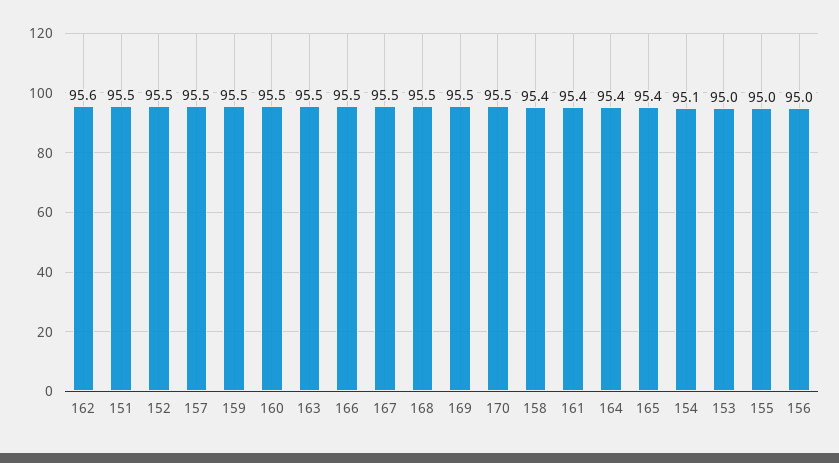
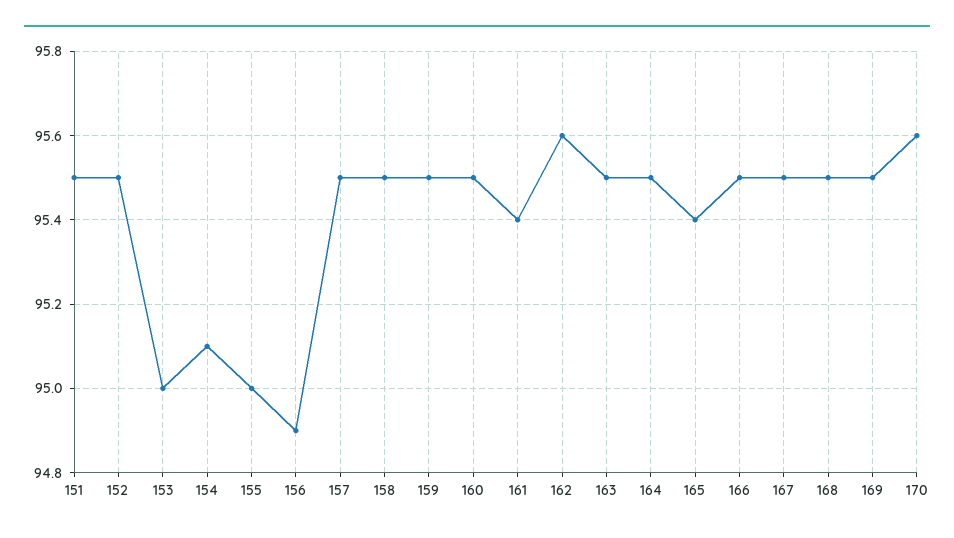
170: 95.5 -> 95.6
158: 95.4 -> 95.5
164: 95.4 -> 95.5
156: 95 -> 94.9

